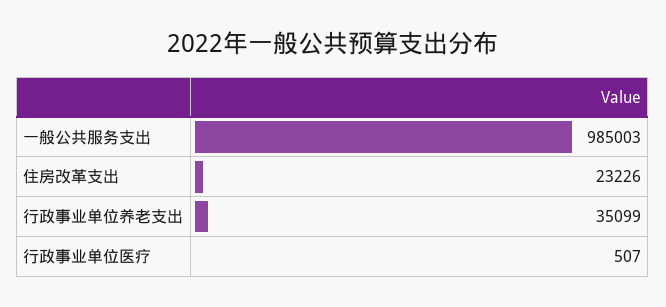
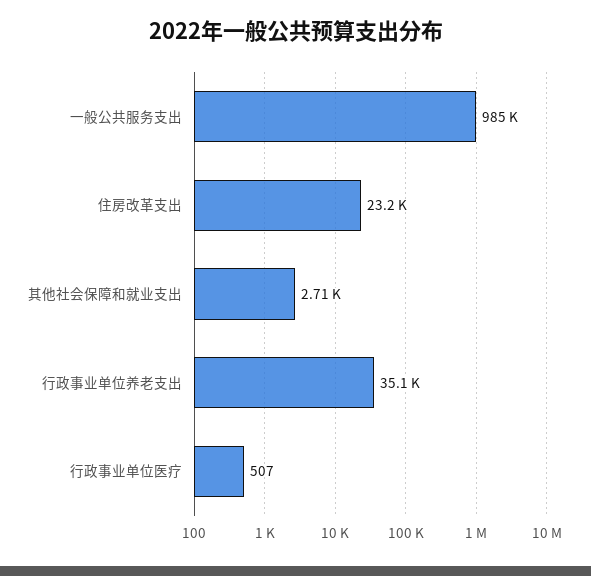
其他社会保障和就业支出: none -> 2710

